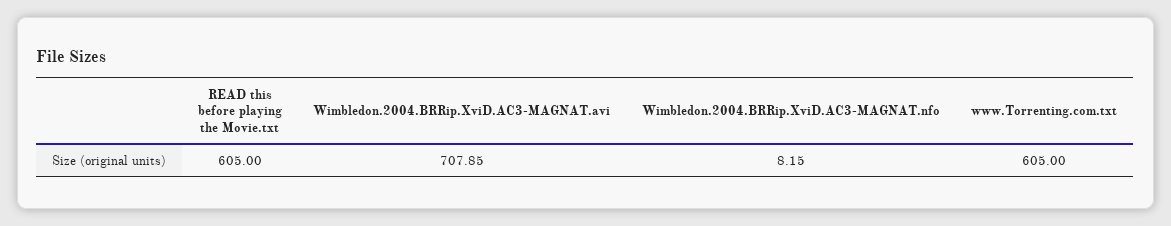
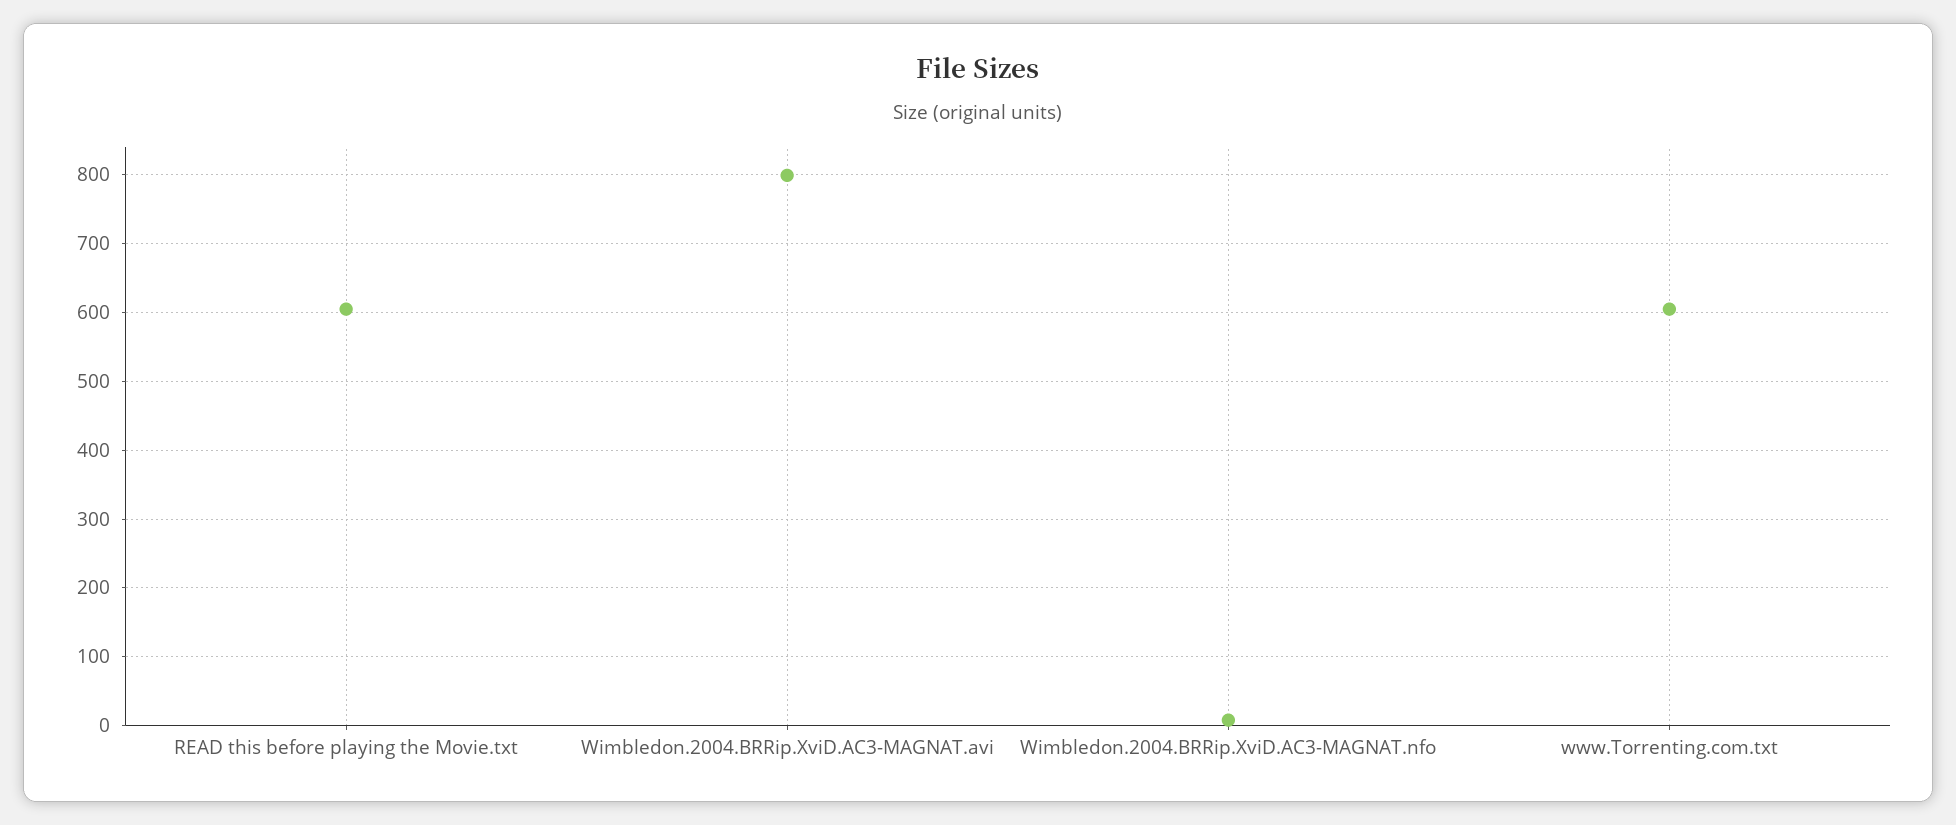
Wimbledon.2004.BRRip.XviD.AC3-MAGNAT.avi: 707.85 -> 800

